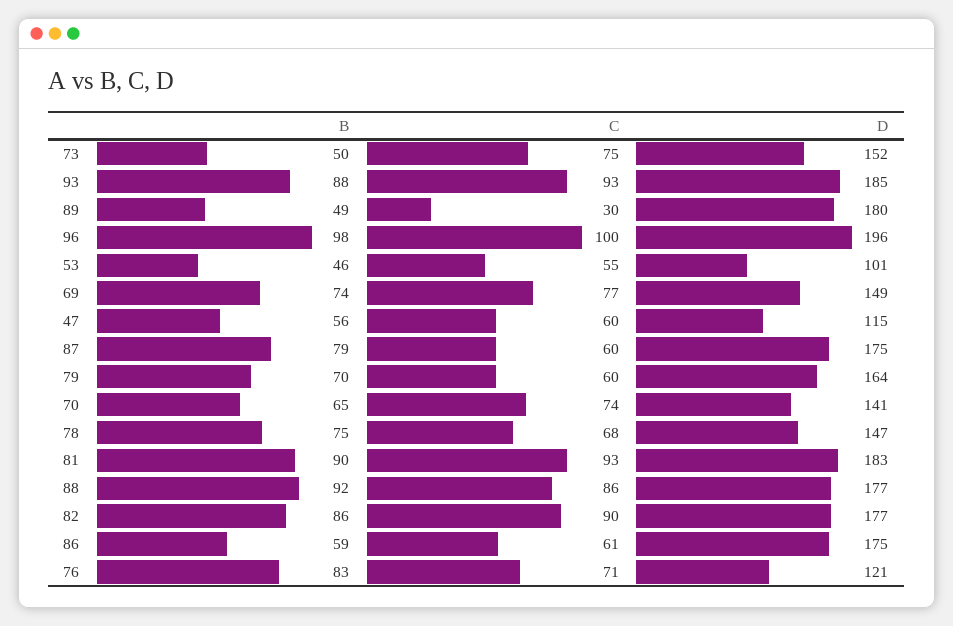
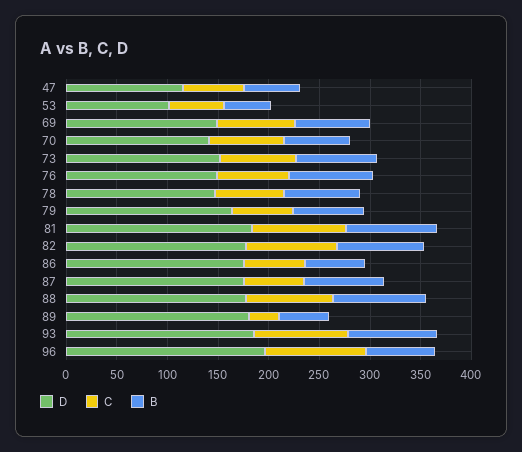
B, 73: 50 -> 80
B, 96: 98 -> 70
D, 76: 121 -> 150

